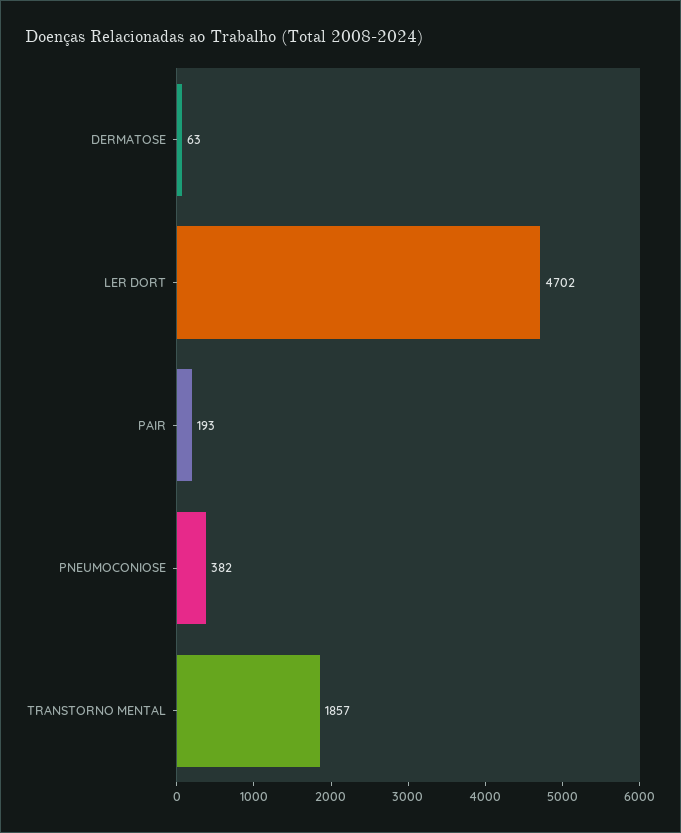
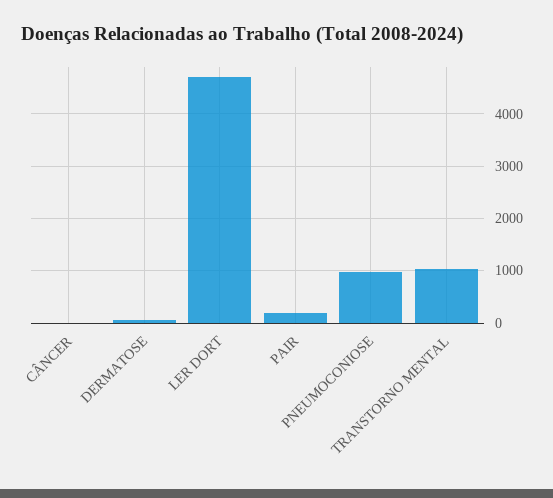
PNEUMOCONIOSE: 382 -> 1000
TRANSTORNO MENTAL: 1857 -> 1000
CÂNCER: none -> 0

